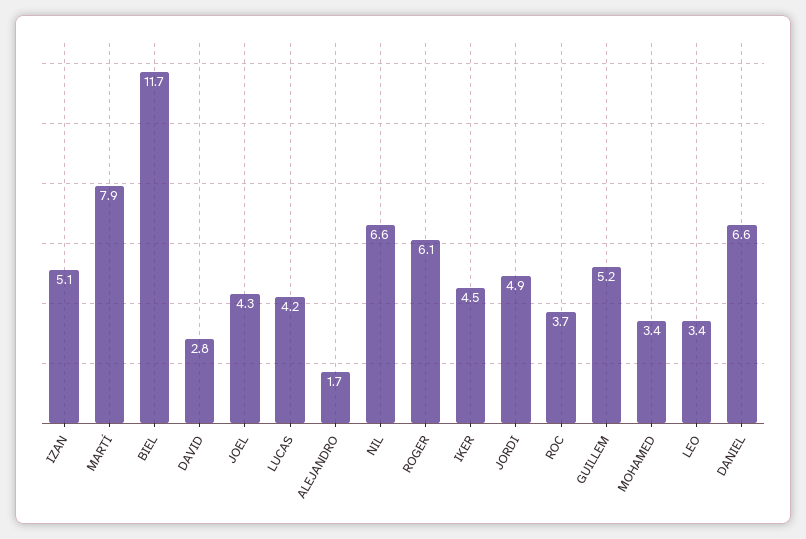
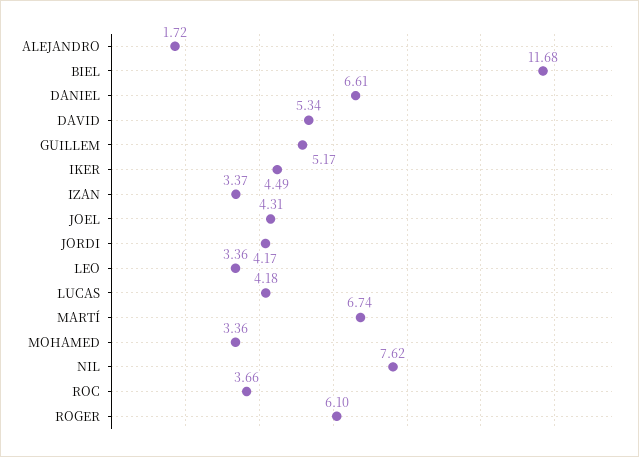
IZAN: 5.1 -> 3.37
MARTÍ: 7.9 -> 6.74
DAVID: 2.8 -> 5.34
NIL: 6.6 -> 7.62
JORDI: 4.9 -> 4.17

